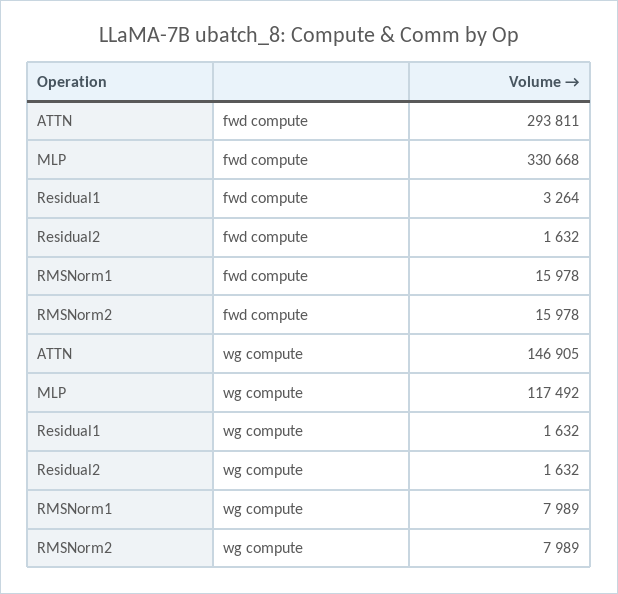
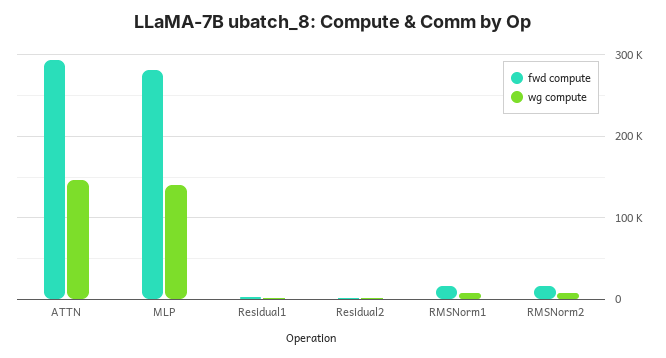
fwd compute, MLP: 330668 -> 280000
wg compute, MLP: 117492 -> 140000

